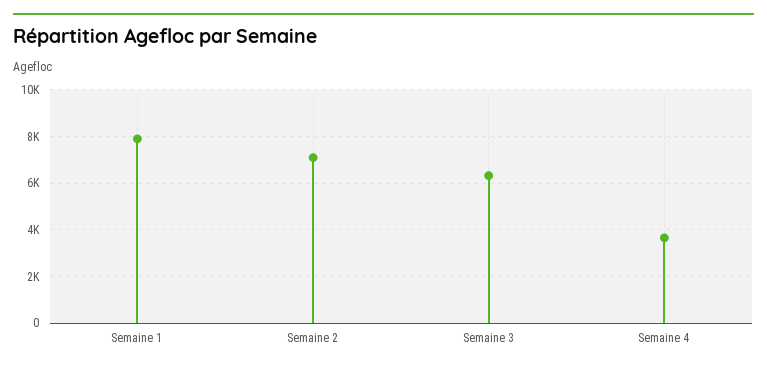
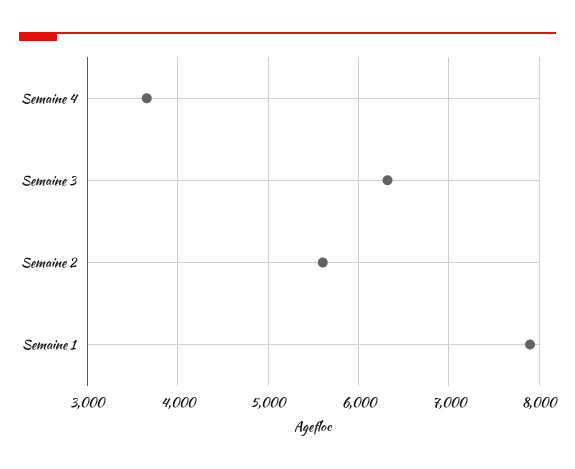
Semaine 2: 7000 -> 5600

